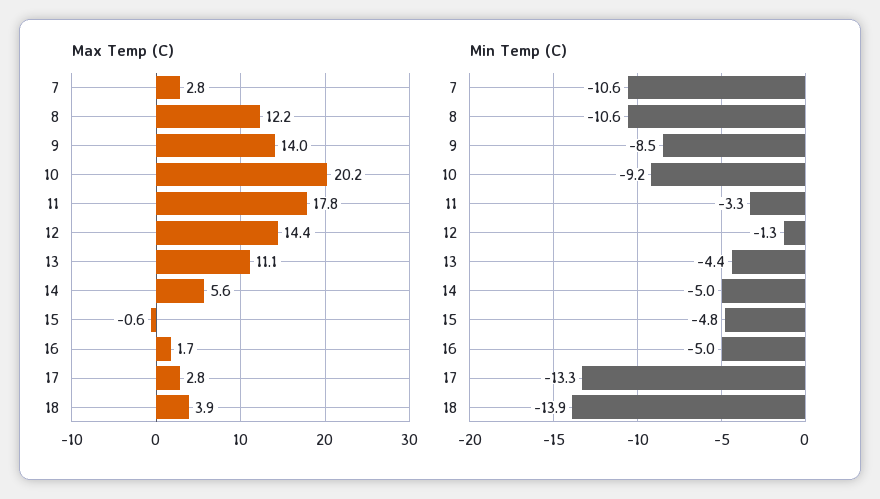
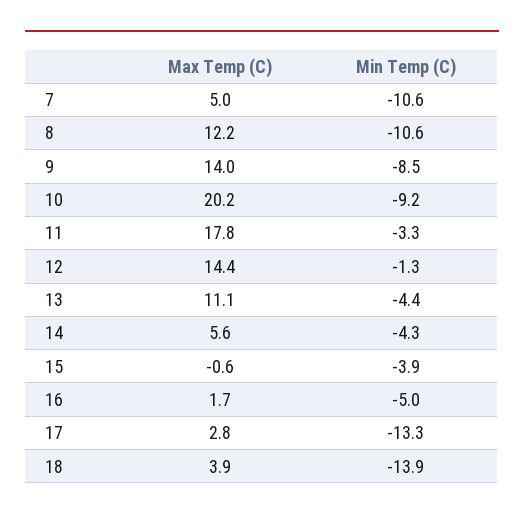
Max Temp (C), 7: 2.8 -> 5
Min Temp (C), 14: -5 -> -4.3
Min Temp (C), 15: -4.8 -> -3.9

